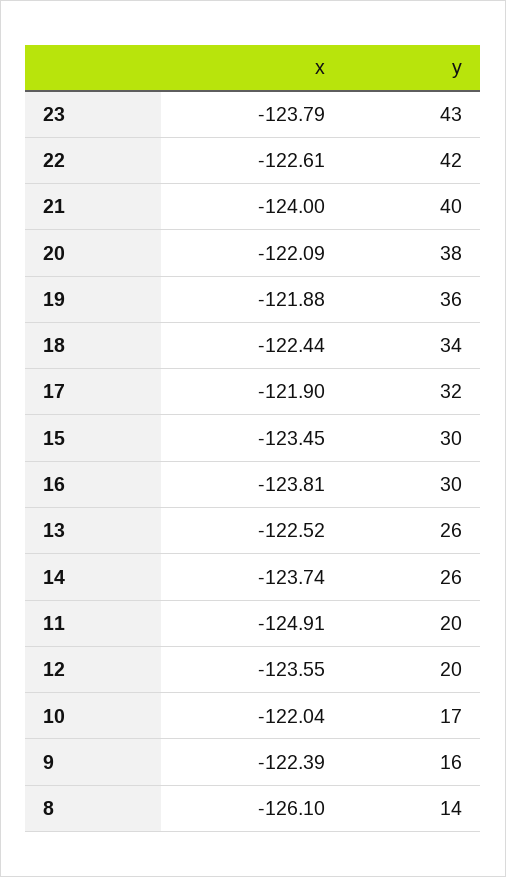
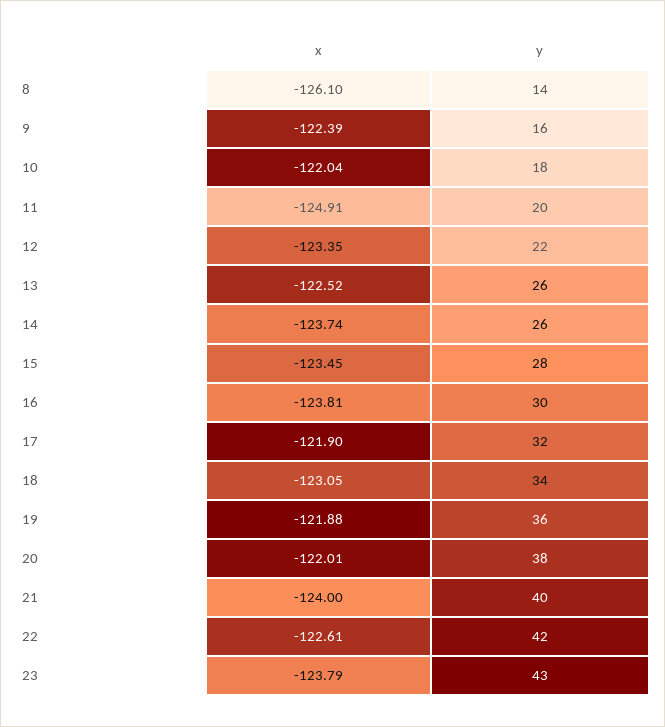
x, 20: -122.09 -> -122.01
x, 18: -122.44 -> -123.05
y, 15: 30 -> 28
x, 12: -123.55 -> -123.35
y, 12: 20 -> 22
y, 10: 17 -> 18

